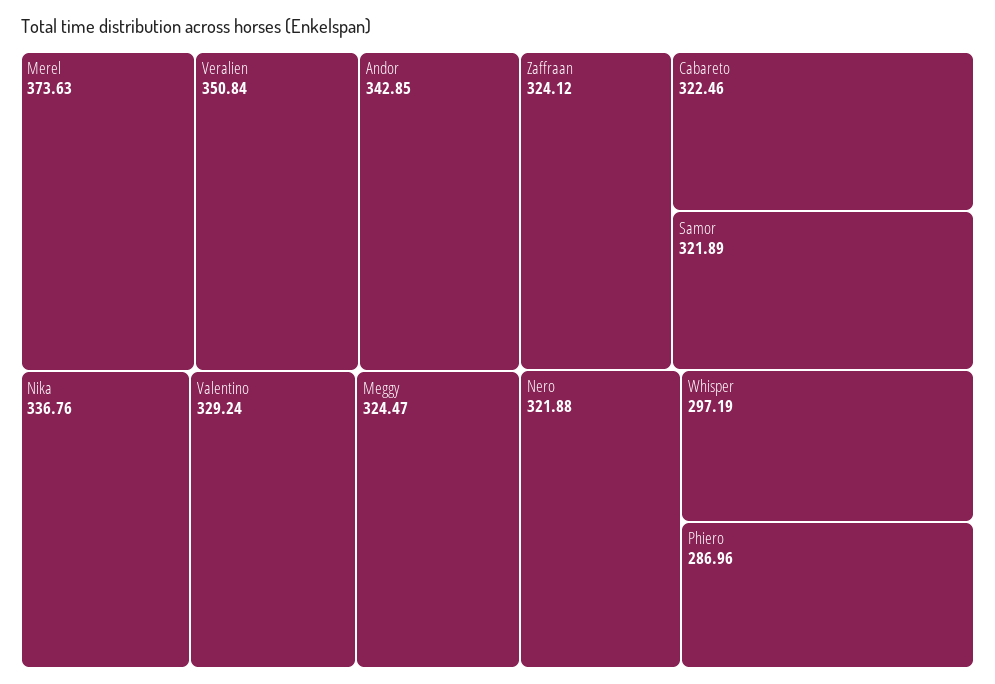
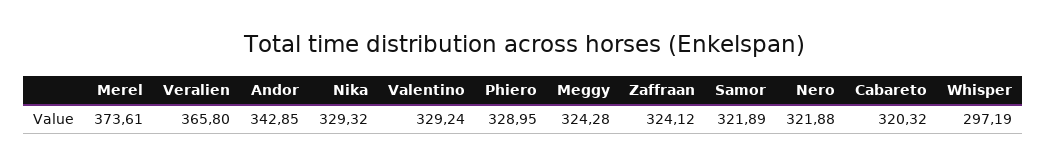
Merel: 373.63 -> 373.61
Veralien: 350.84 -> 365.8
Nika: 336.76 -> 329.32
Meggy: 324.47 -> 324.28
Cabareto: 322.46 -> 320.32
Phiero: 286.96 -> 328.95

